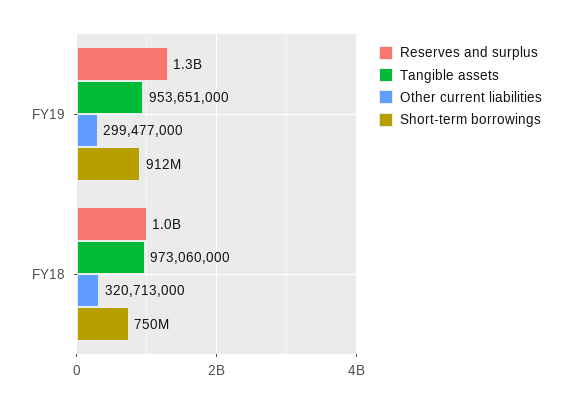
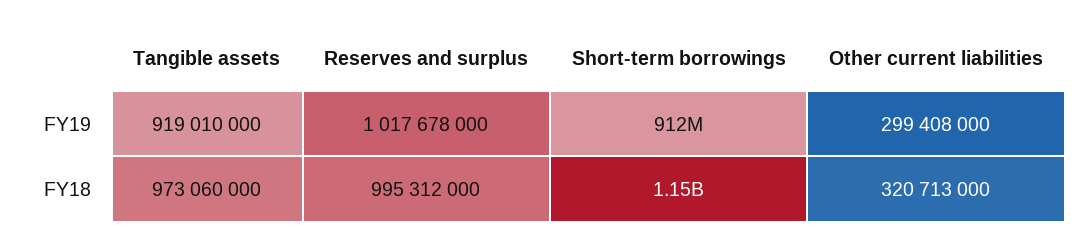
Reserves and surplus, FY19: 1300000000 -> 1017678000
Tangible assets, FY19: 953651000 -> 919010000
Other current liabilities, FY19: 299477000 -> 299408000
Short-term borrowings, FY18: 750000000 -> 1150000000

